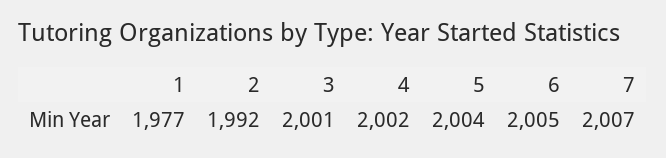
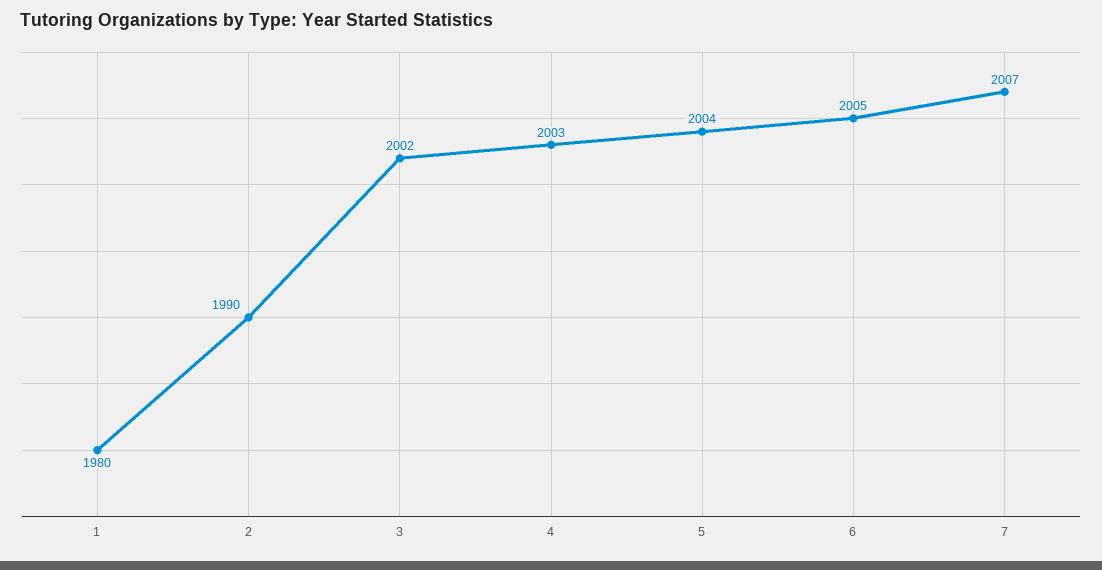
1: 1977 -> 1980
2: 1992 -> 1990
3: 2001 -> 2002
4: 2002 -> 2003

